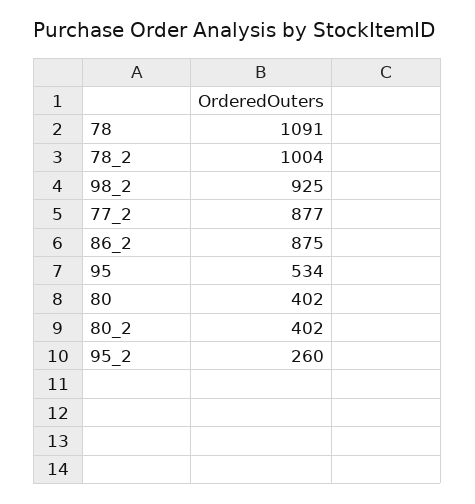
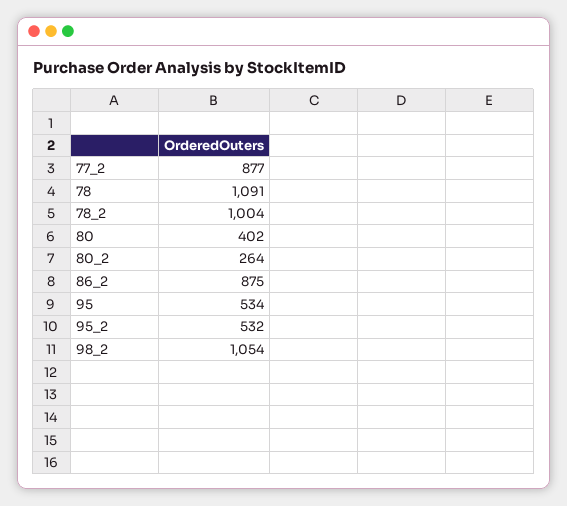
98_2: 925 -> 1054
80_2: 402 -> 264
95_2: 260 -> 532

